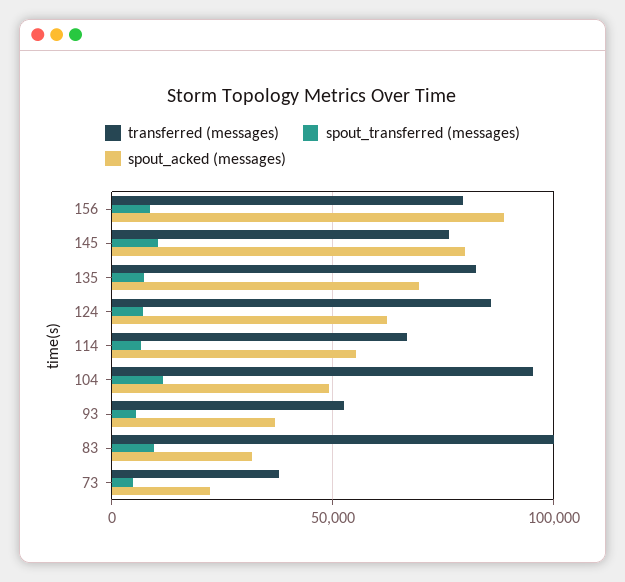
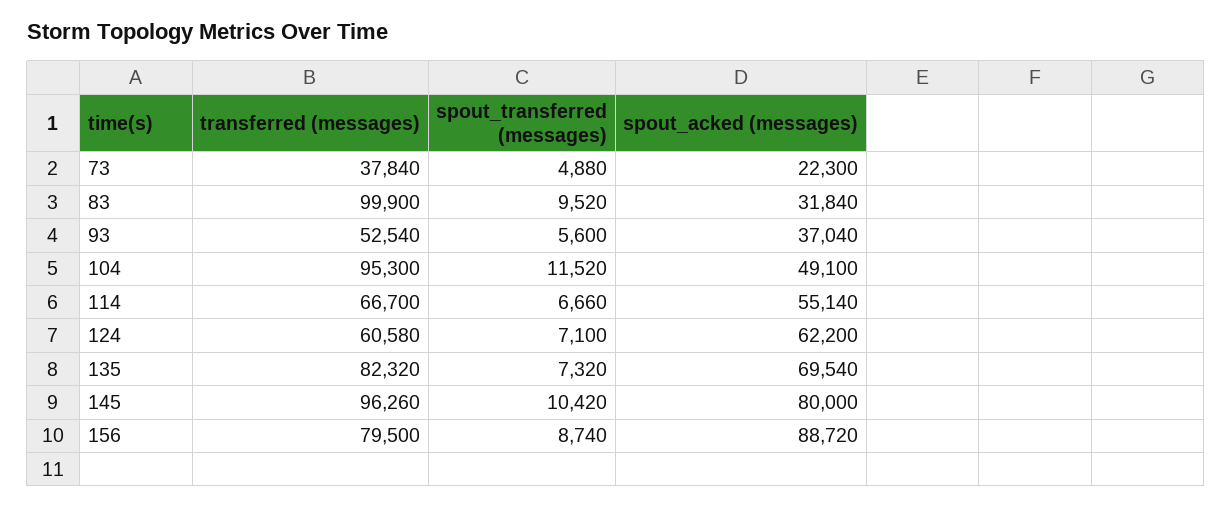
transferred (messages), 145: 75000 -> 96260
transferred (messages), 124: 85000 -> 60580

